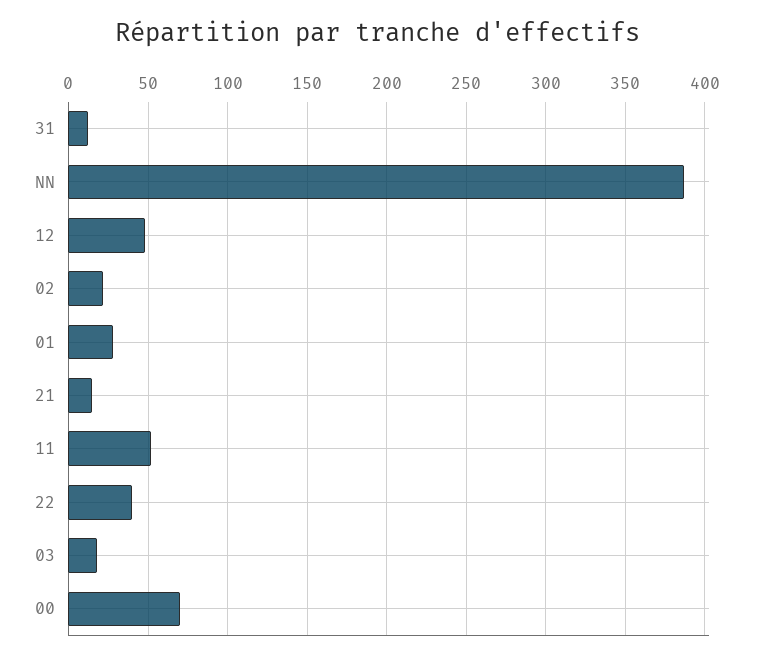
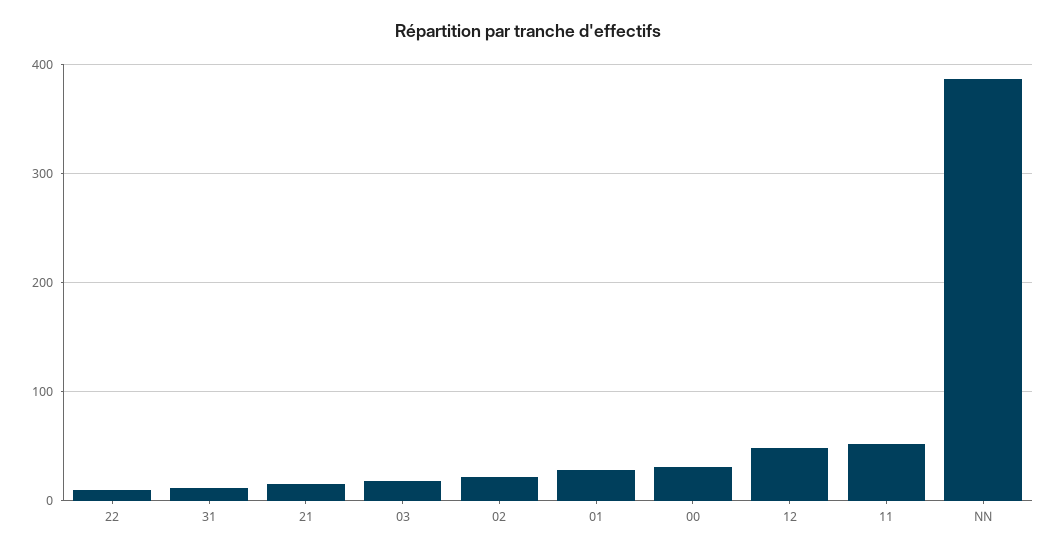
22: 40 -> 10
00: 70 -> 30

